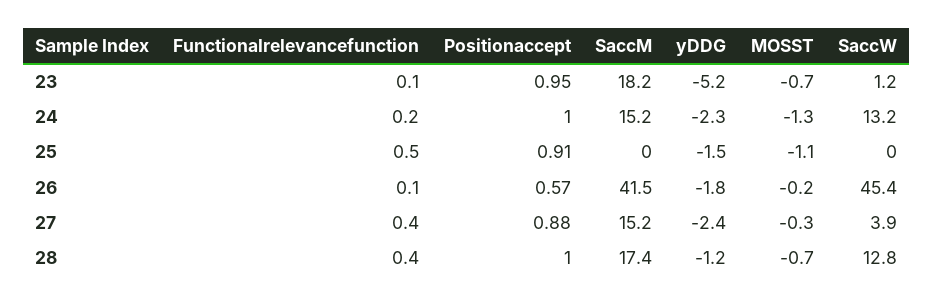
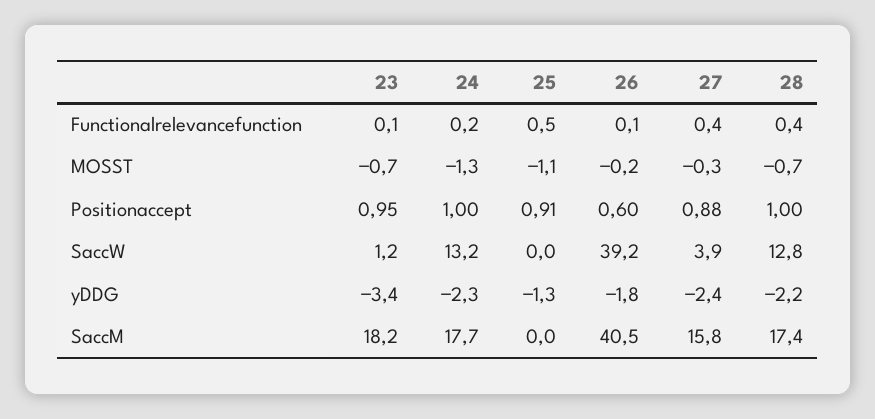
yDDG, 23: -5.2 -> -3.4
SaccM, 24: 15.2 -> 17.7
yDDG, 25: -1.5 -> -1.3
Positionaccept, 26: 0.57 -> 0.6
SaccM, 26: 41.5 -> 40.5
SaccW, 26: 45.4 -> 39.2
SaccM, 27: 15.2 -> 15.8
yDDG, 28: -1.2 -> -2.2

